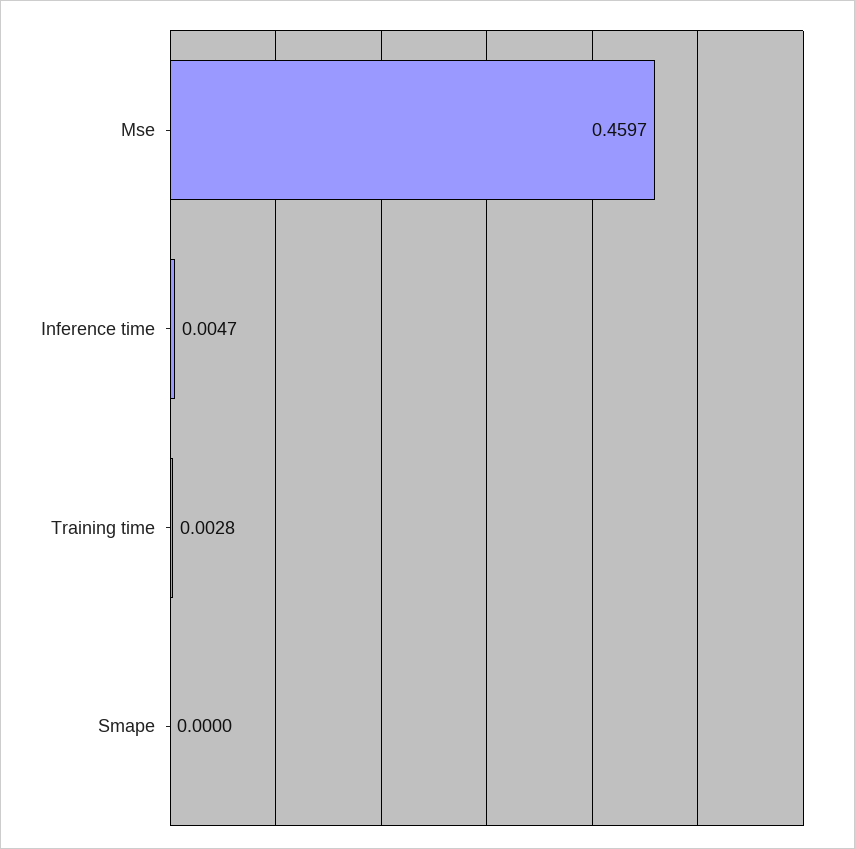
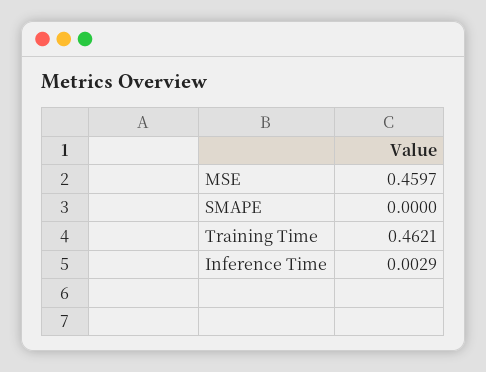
Inference time: 0.0047 -> 0.0029
Training time: 0.0028 -> 0.4621

